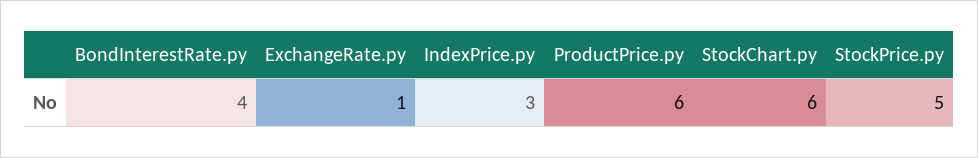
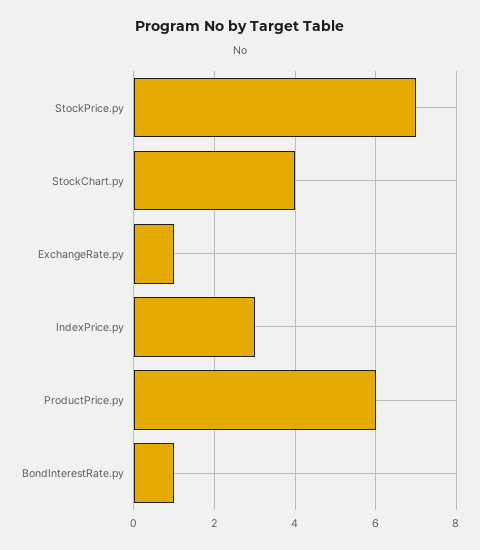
BondInterestRate.py: 4 -> 1
StockChart.py: 6 -> 4
StockPrice.py: 5 -> 7

